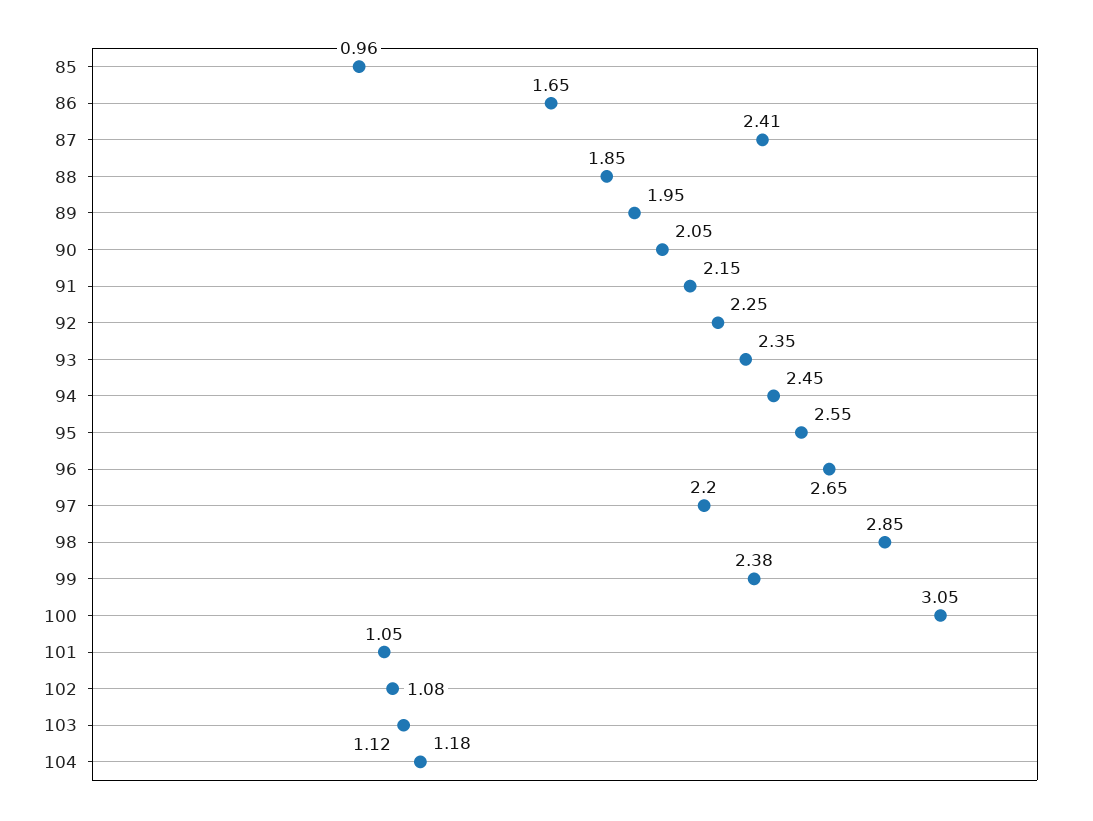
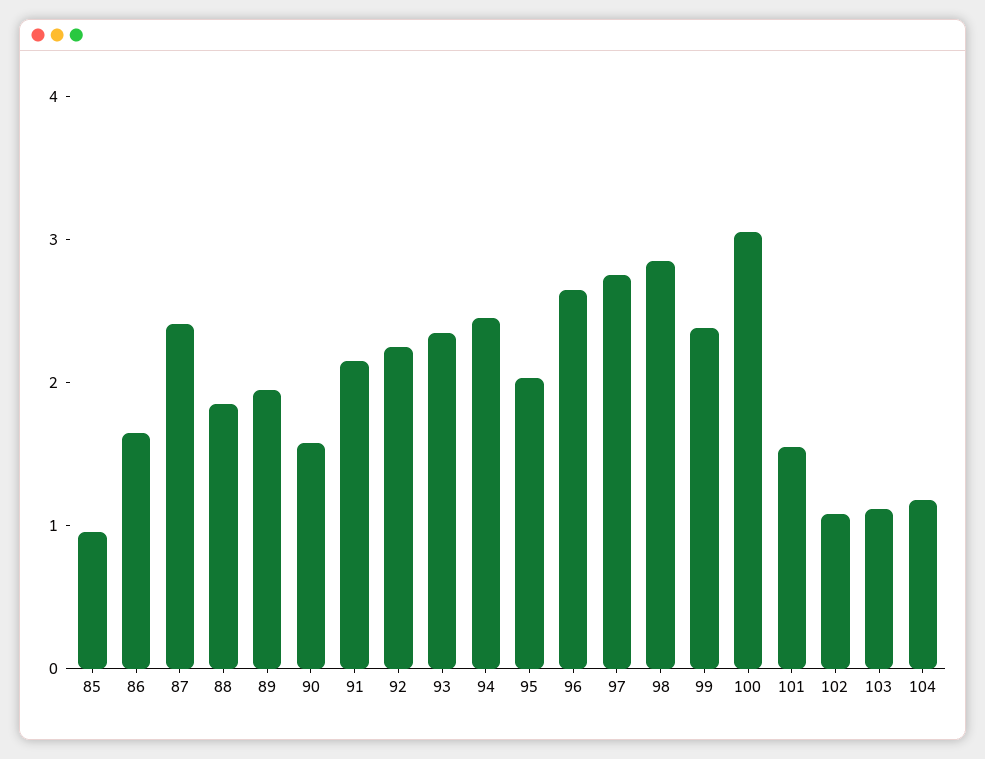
90: 2.05 -> 1.6
95: 2.55 -> 2
97: 2.2 -> 2.8
101: 1.05 -> 1.6

